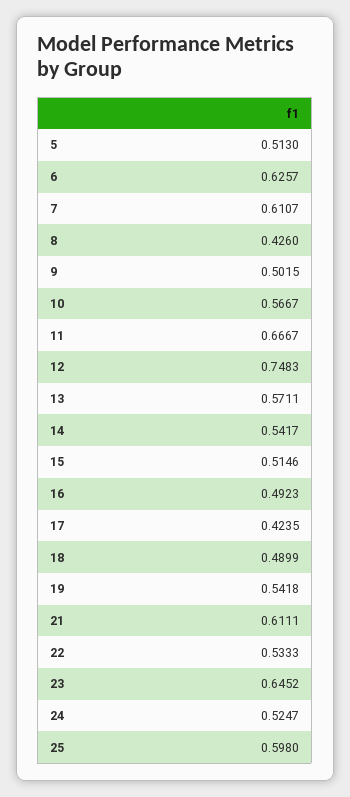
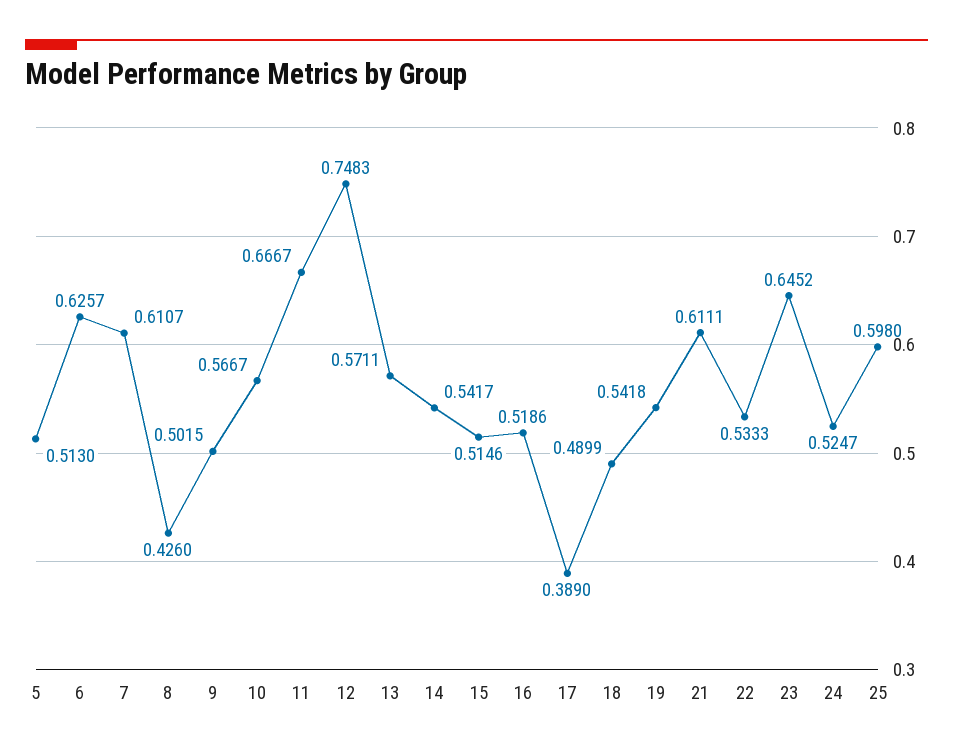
16: 0.4923 -> 0.5186
17: 0.4235 -> 0.389

